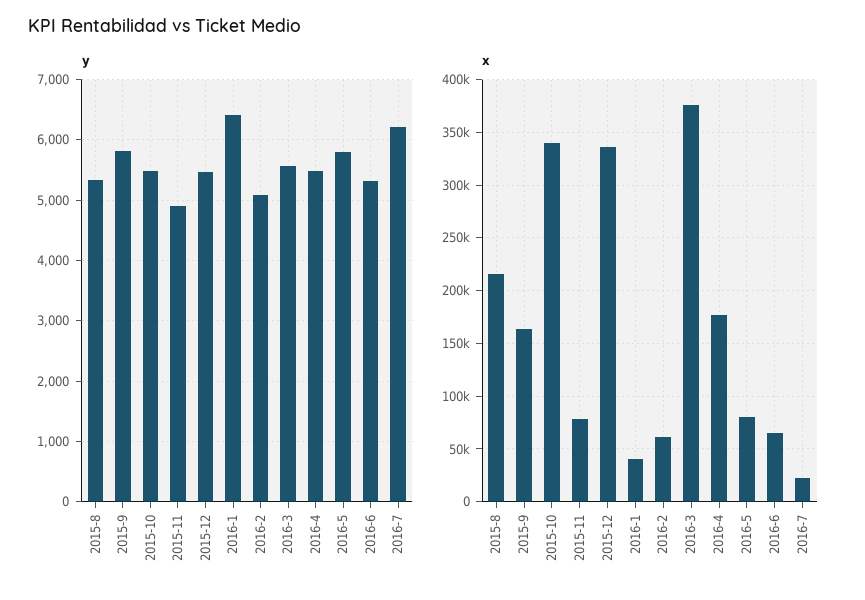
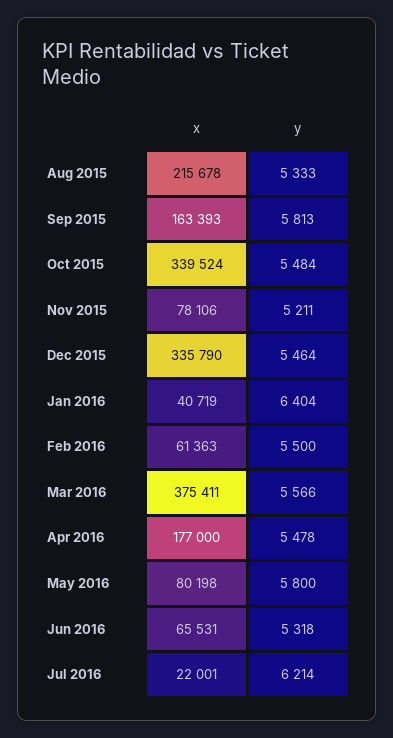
y, 2015-11: 4900 -> 5211
y, 2016-2: 5100 -> 5500

